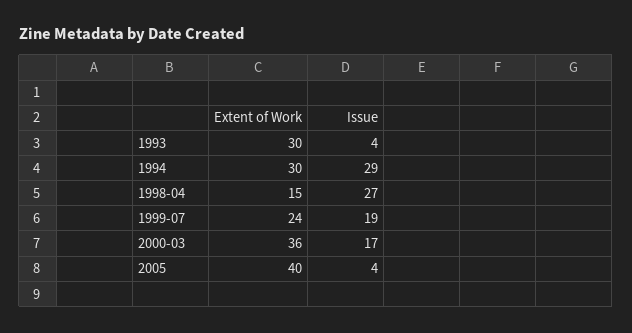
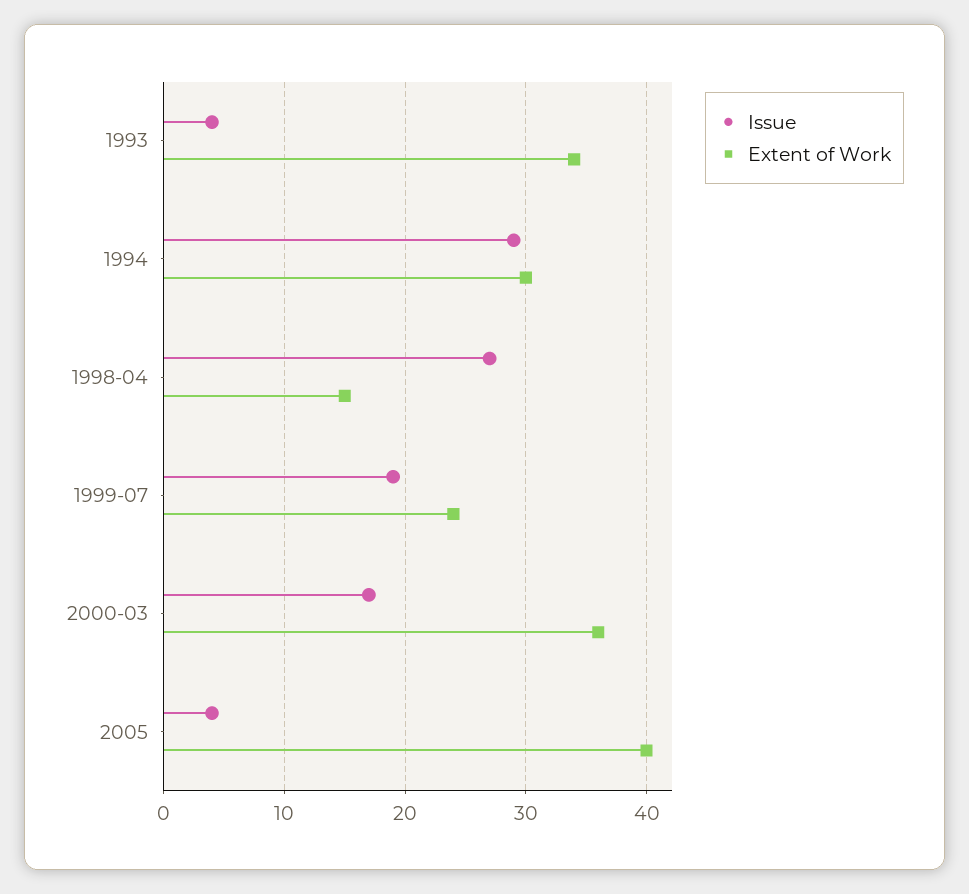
Extent of Work, 1993: 30 -> 34

